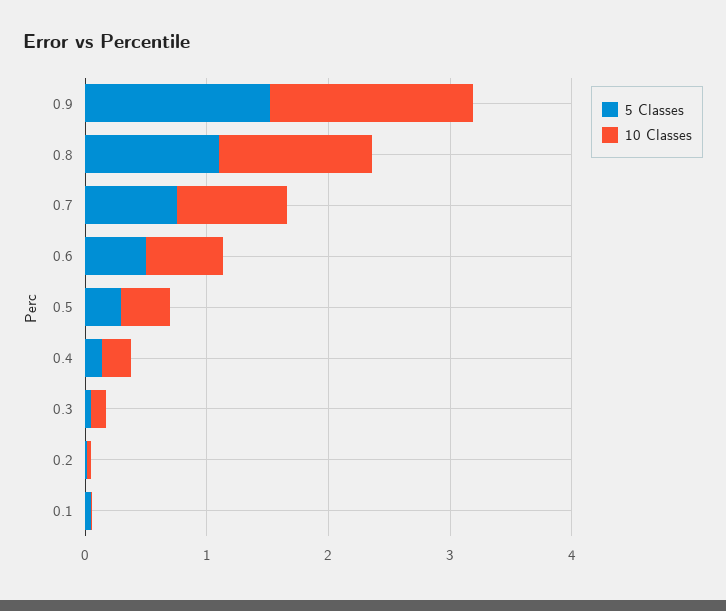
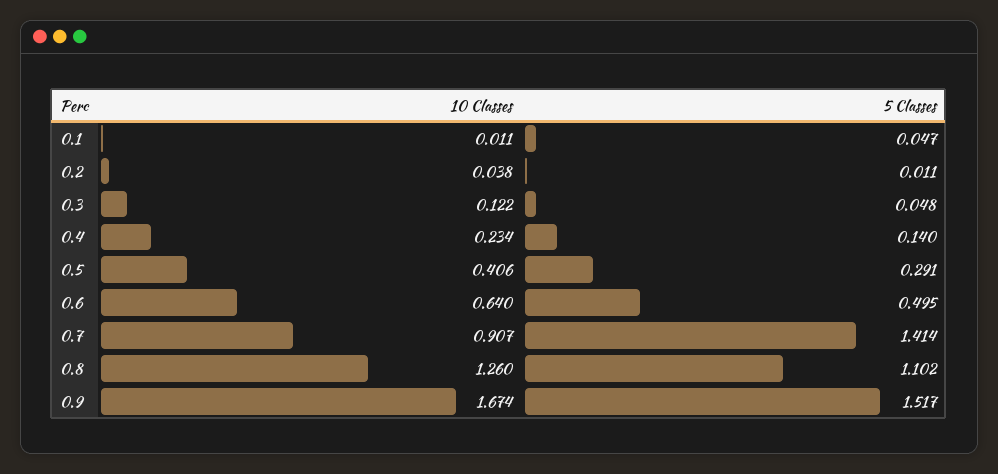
5 Classes, 0.7: 0.8 -> 1.414

